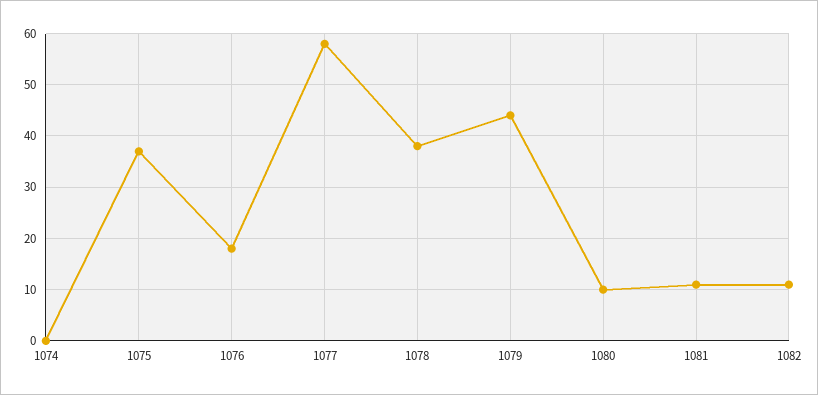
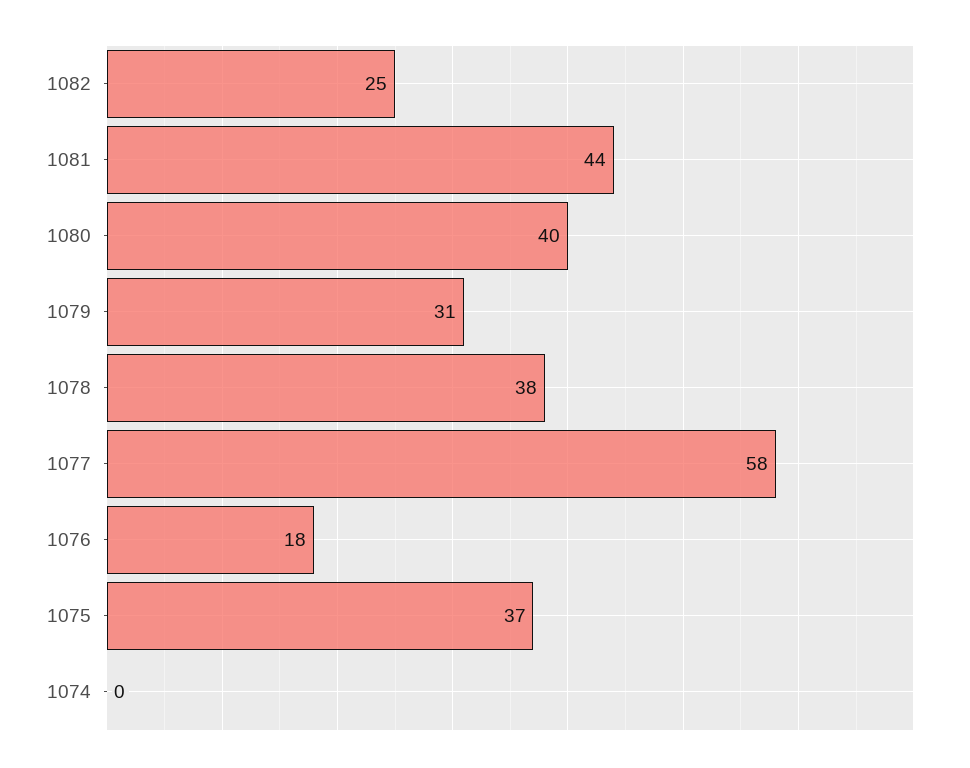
1079: 45 -> 31
1080: 10 -> 40
1081: 10 -> 44
1082: 10 -> 25

